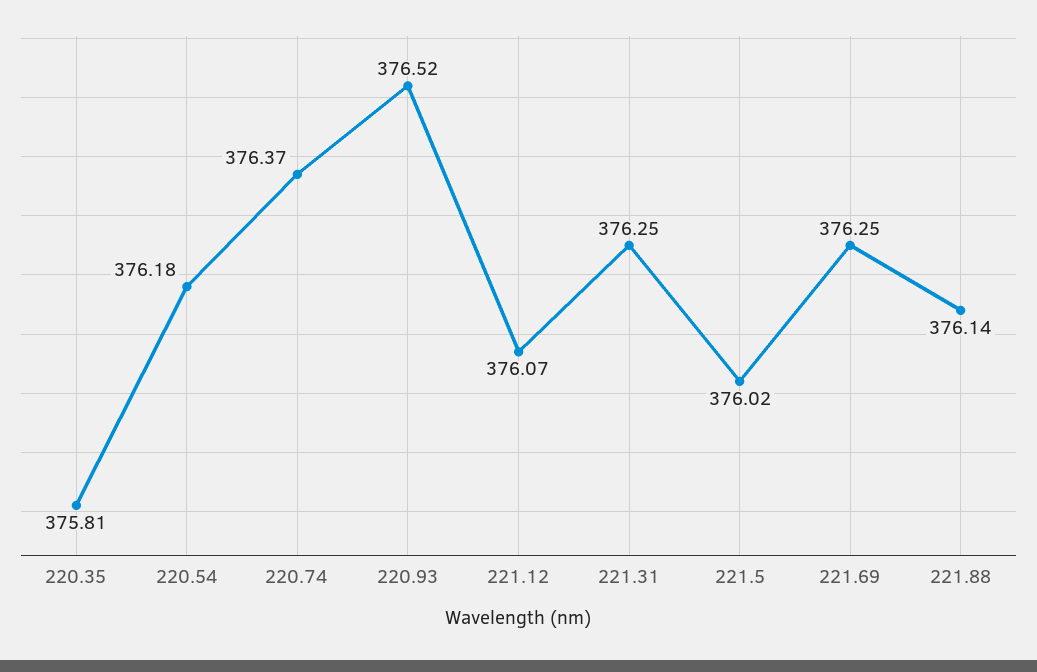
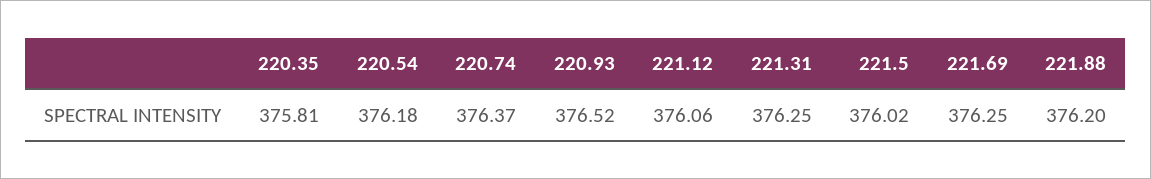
221.12: 376.07 -> 376.06
221.88: 376.14 -> 376.2

